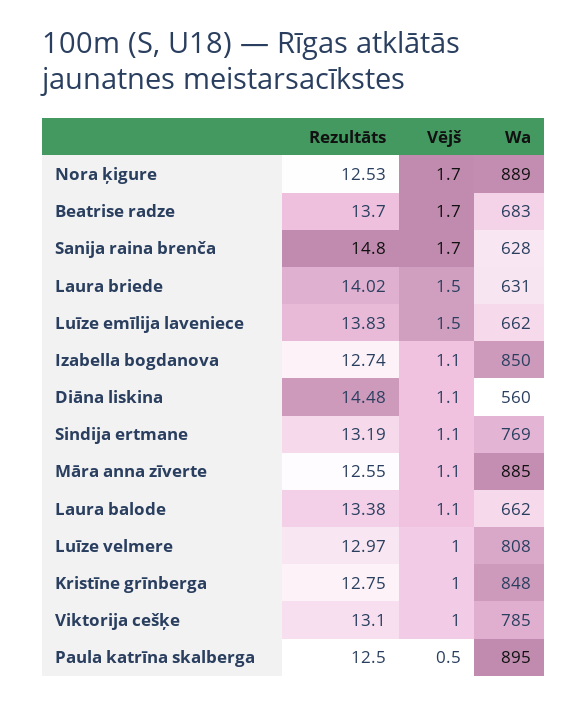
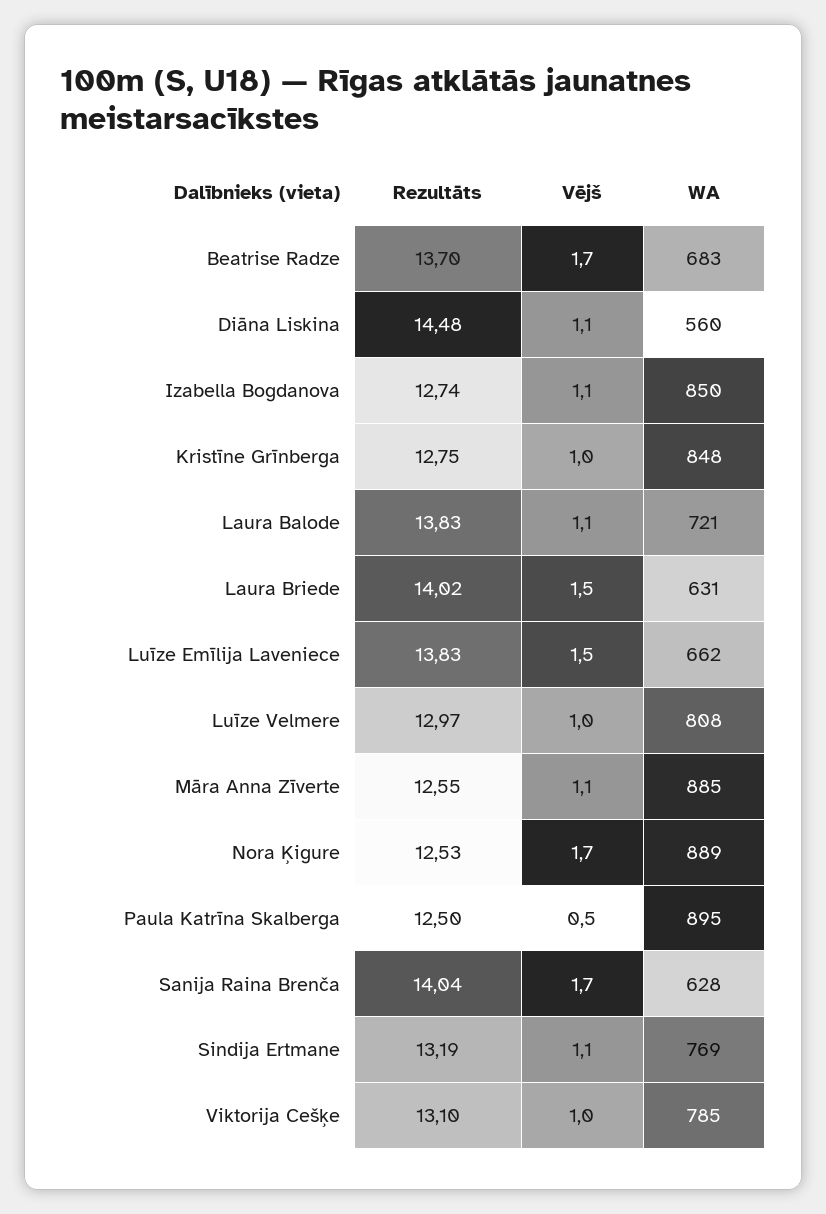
Rezultāts, Sanija raina brenča: 14.8 -> 14.04
Rezultāts, Laura balode: 13.38 -> 13.83
Wa, Laura balode: 662 -> 721

